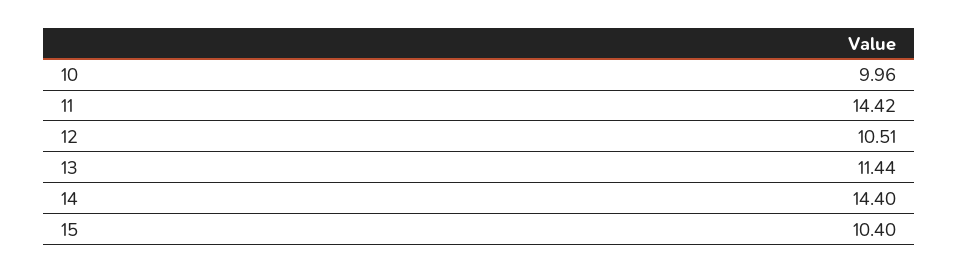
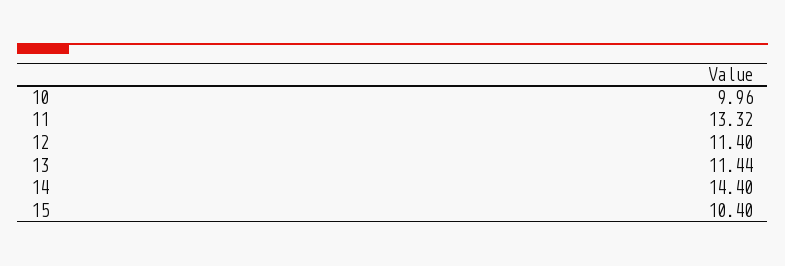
11: 14.42 -> 13.32
12: 10.51 -> 11.4

